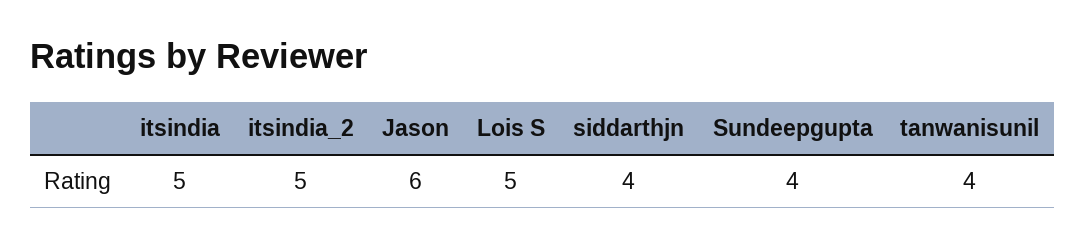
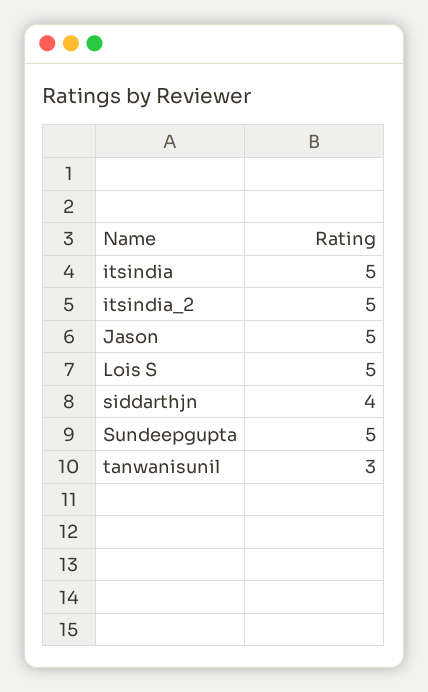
Jason: 6 -> 5
Sundeepgupta: 4 -> 5
tanwanisunil: 4 -> 3

